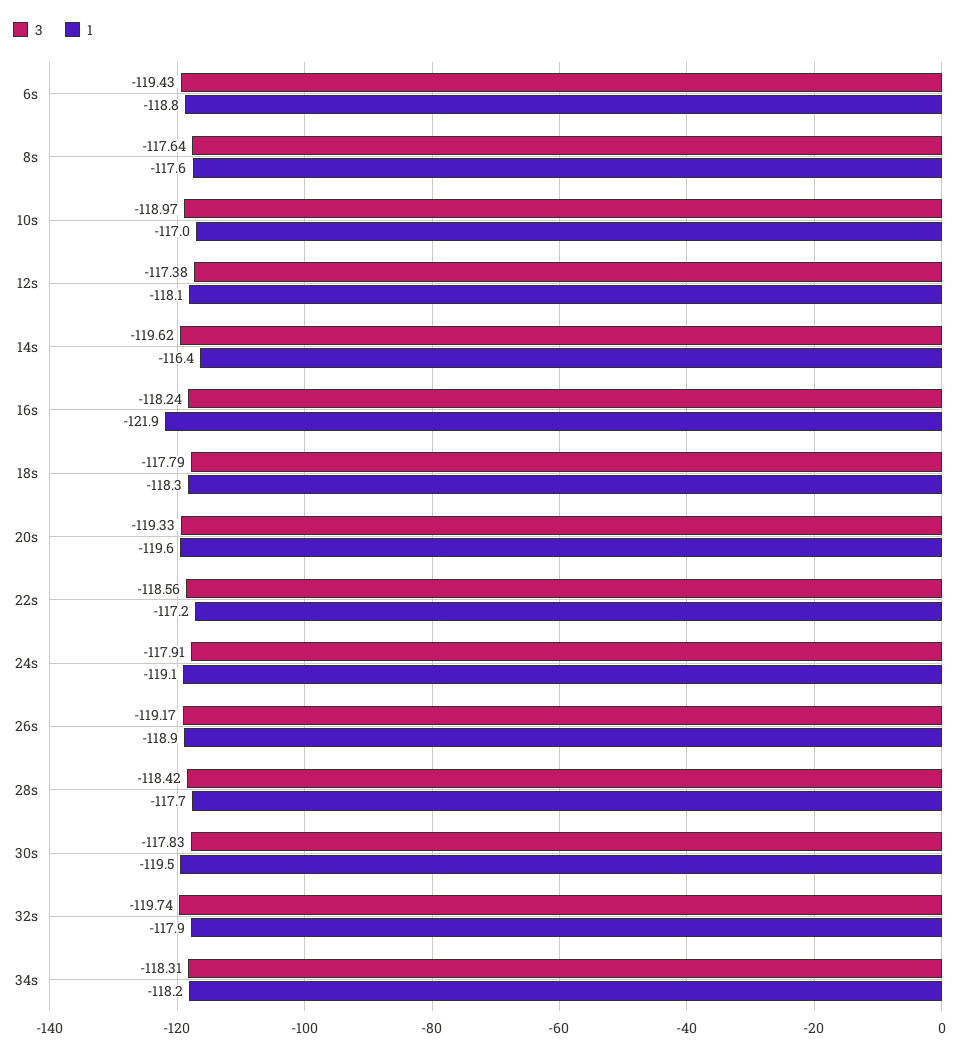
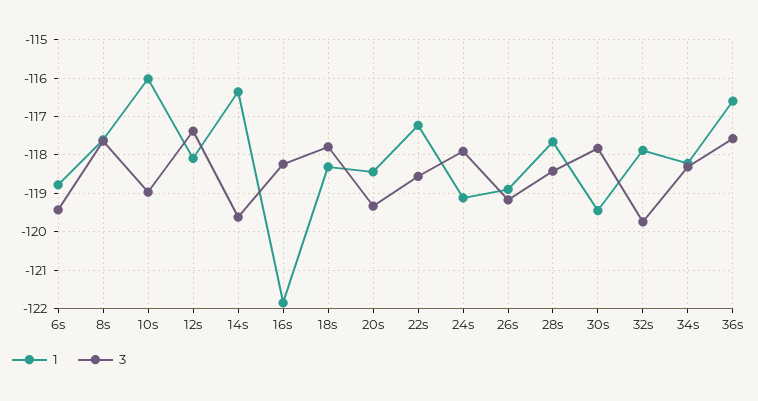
1, 10s: -117 -> -116
1, 20s: -119.6 -> -118.4
1, 36s: none -> -116.6
3, 36s: none -> -117.6

